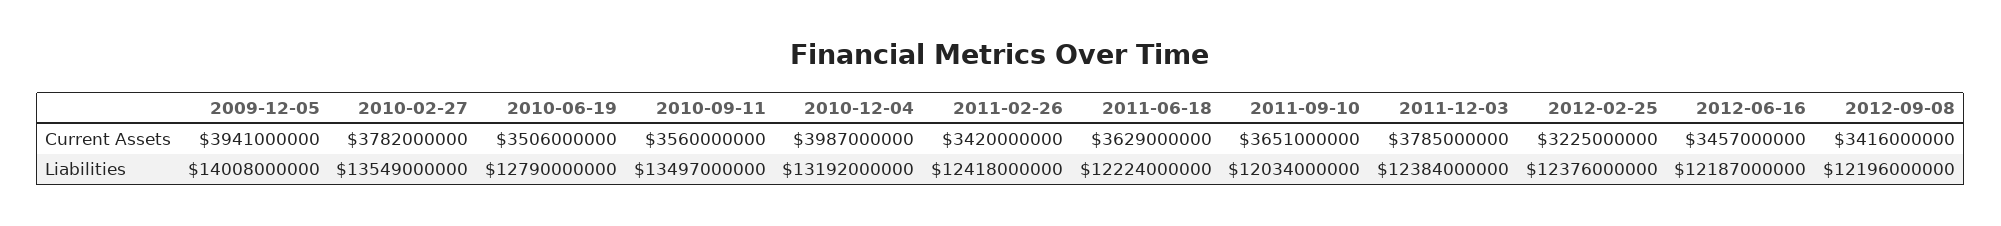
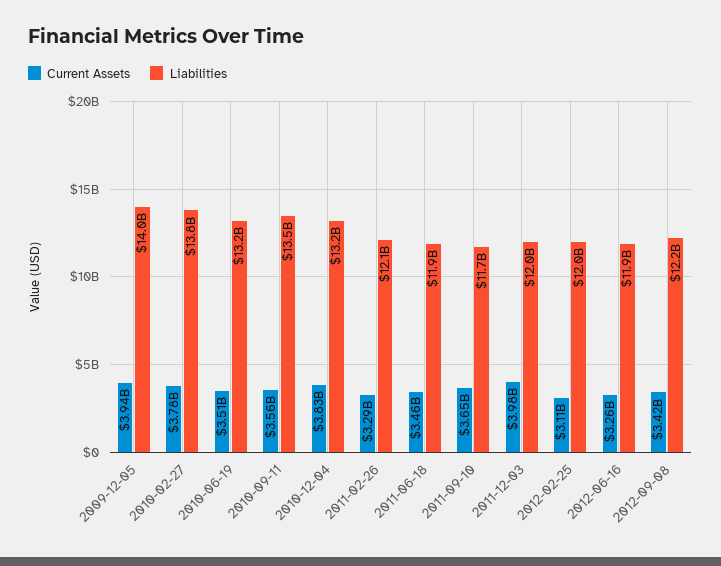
Current Assets, 2010-12-04: 3987000000 -> 3830000000
Current Assets, 2011-02-26: 3420000000 -> 3290000000
Current Assets, 2011-06-18: 3629000000 -> 3460000000
Current Assets, 2011-12-03: 3785000000 -> 3980000000
Current Assets, 2012-02-25: 3225000000 -> 3110000000
Current Assets, 2012-06-16: 3457000000 -> 3260000000
Liabilities, 2010-02-27: 13549000000 -> 13800000000
Liabilities, 2010-06-19: 12790000000 -> 13200000000
Liabilities, 2011-02-26: 12418000000 -> 12100000000
Liabilities, 2011-06-18: 12224000000 -> 11900000000
Liabilities, 2011-09-10: 12034000000 -> 11700000000
Liabilities, 2011-12-03: 12384000000 -> 12000000000
Liabilities, 2012-02-25: 12376000000 -> 12000000000
Liabilities, 2012-06-16: 12187000000 -> 11900000000

